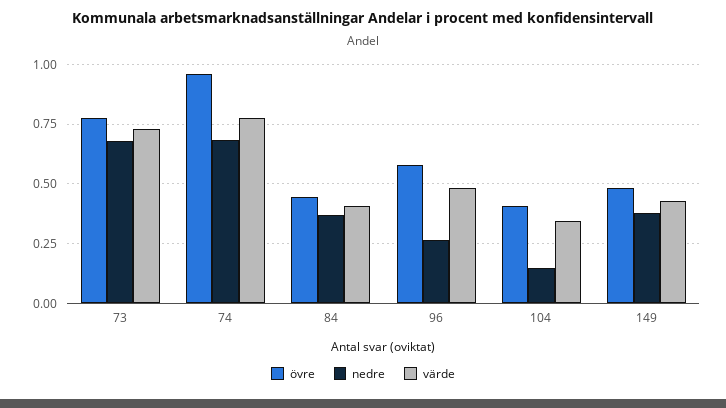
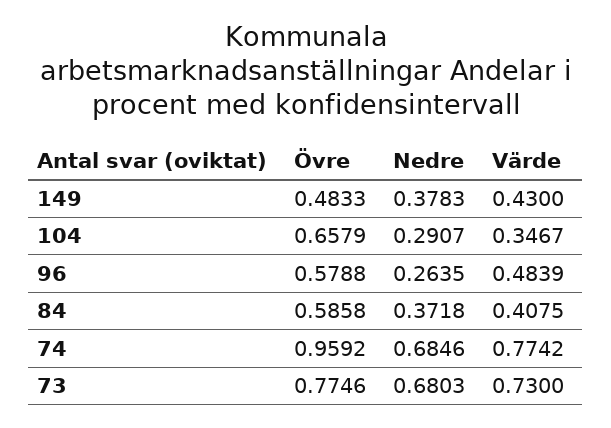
övre, 84: 0.45 -> 0.5858
övre, 104: 0.4 -> 0.6579
nedre, 104: 0.15 -> 0.2907

